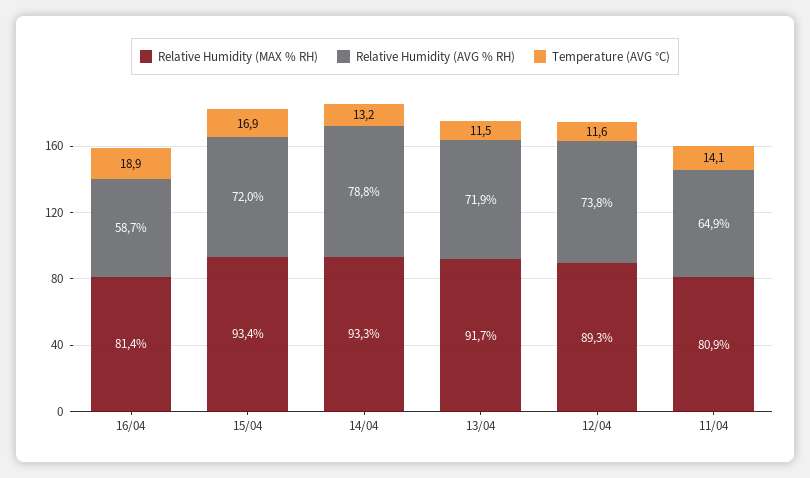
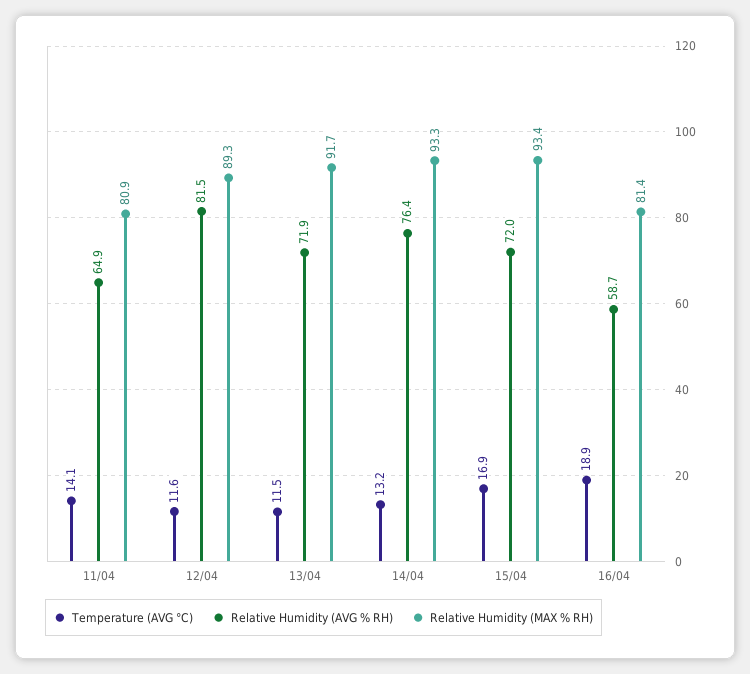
Relative Humidity (AVG % RH), 14/04: 78.8 -> 76.4
Relative Humidity (AVG % RH), 12/04: 73.8 -> 81.5

